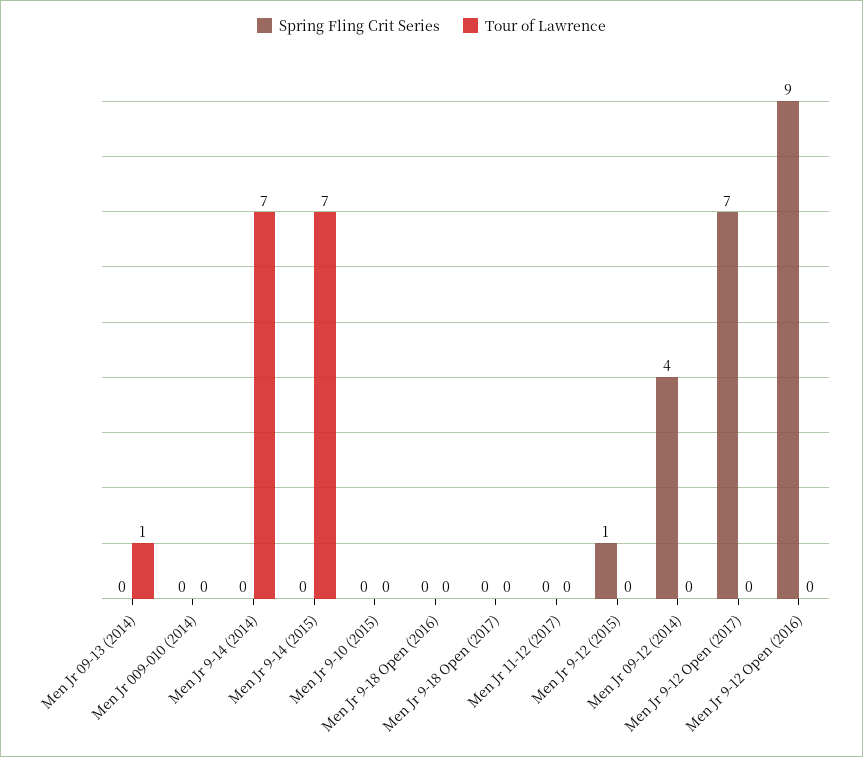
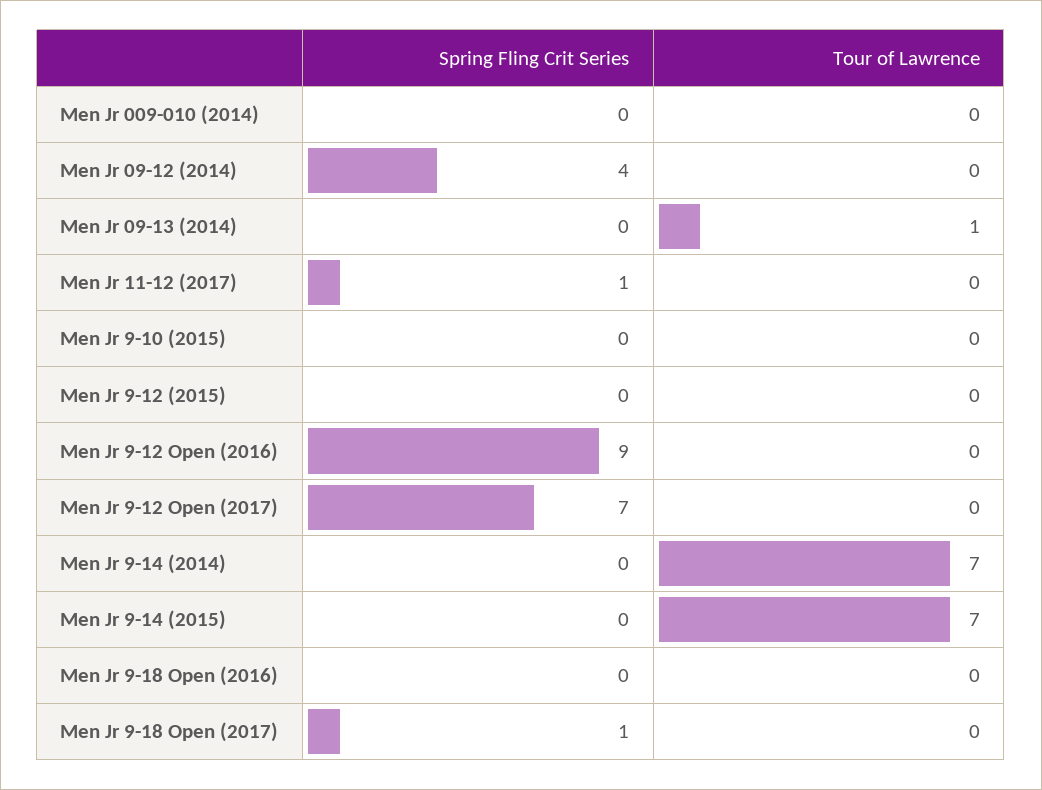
Spring Fling Crit Series, Men Jr 9-18 Open (2017): 0 -> 1
Spring Fling Crit Series, Men Jr 11-12 (2017): 0 -> 1
Spring Fling Crit Series, Men Jr 9-12 (2015): 1 -> 0

